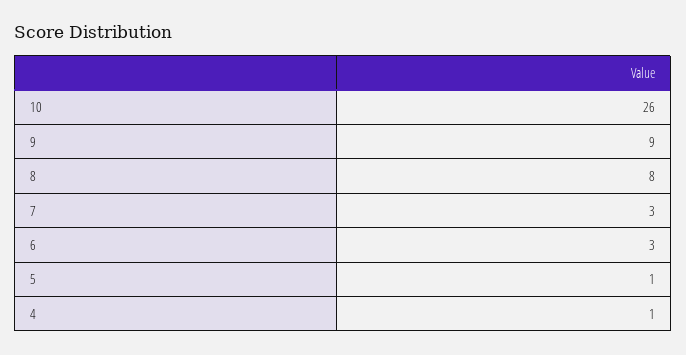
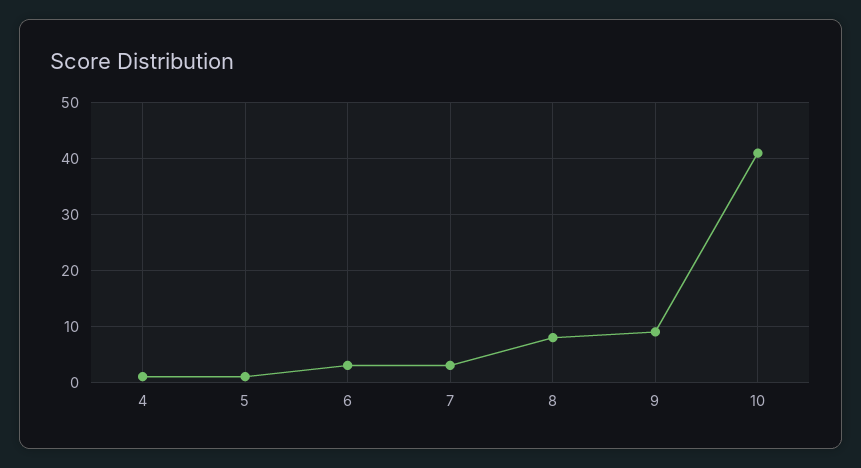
10: 26 -> 40

